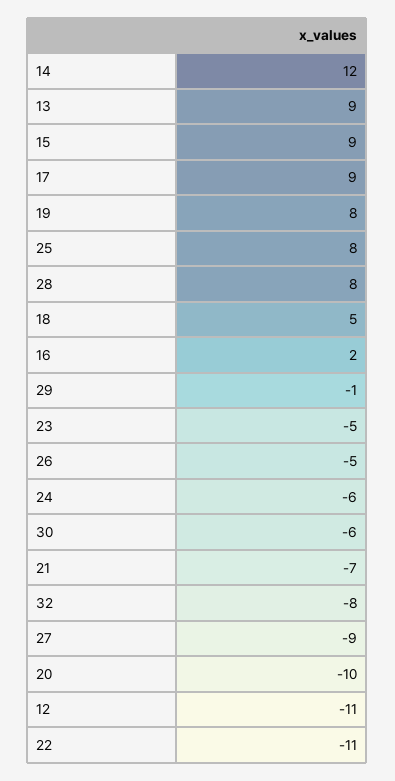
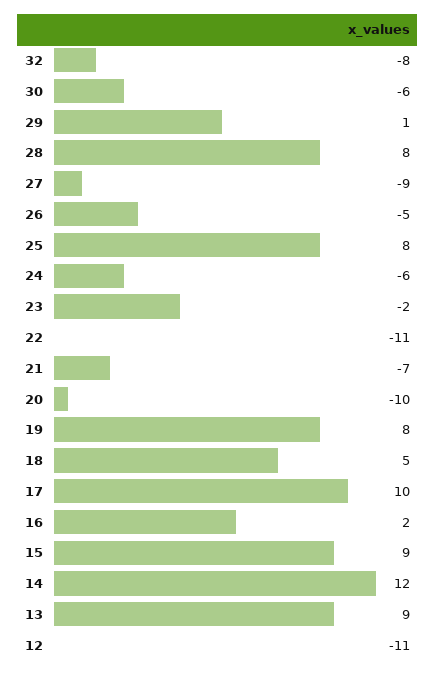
17: 9 -> 10
29: -1 -> 1
23: -5 -> -2

